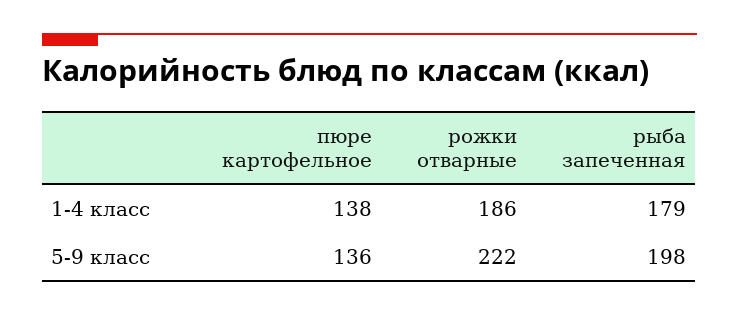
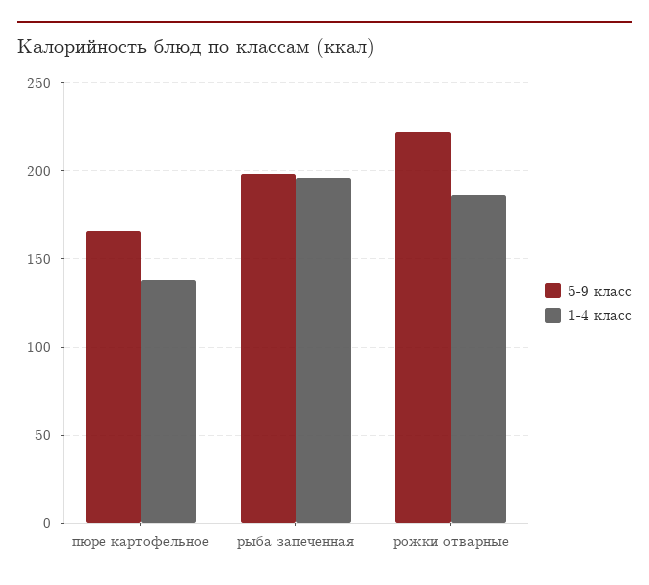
1-4 класс, рыба запеченная: 179 -> 195
5-9 класс, пюре картофельное: 136 -> 165

